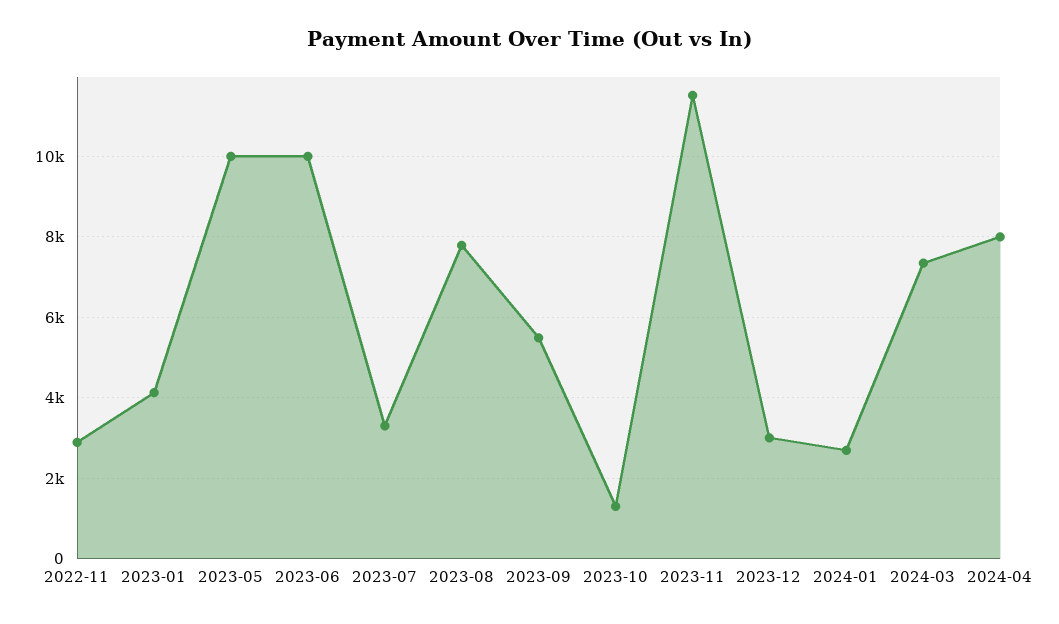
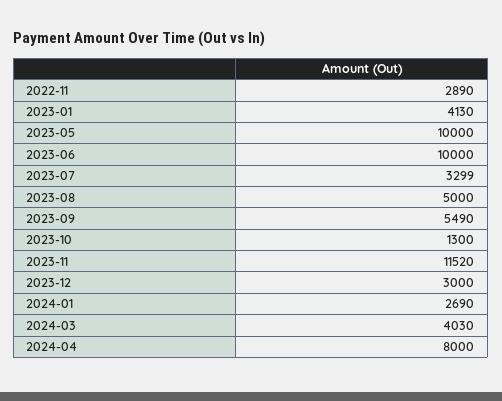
2023-08: 7800 -> 5000
2024-03: 7400 -> 4030

